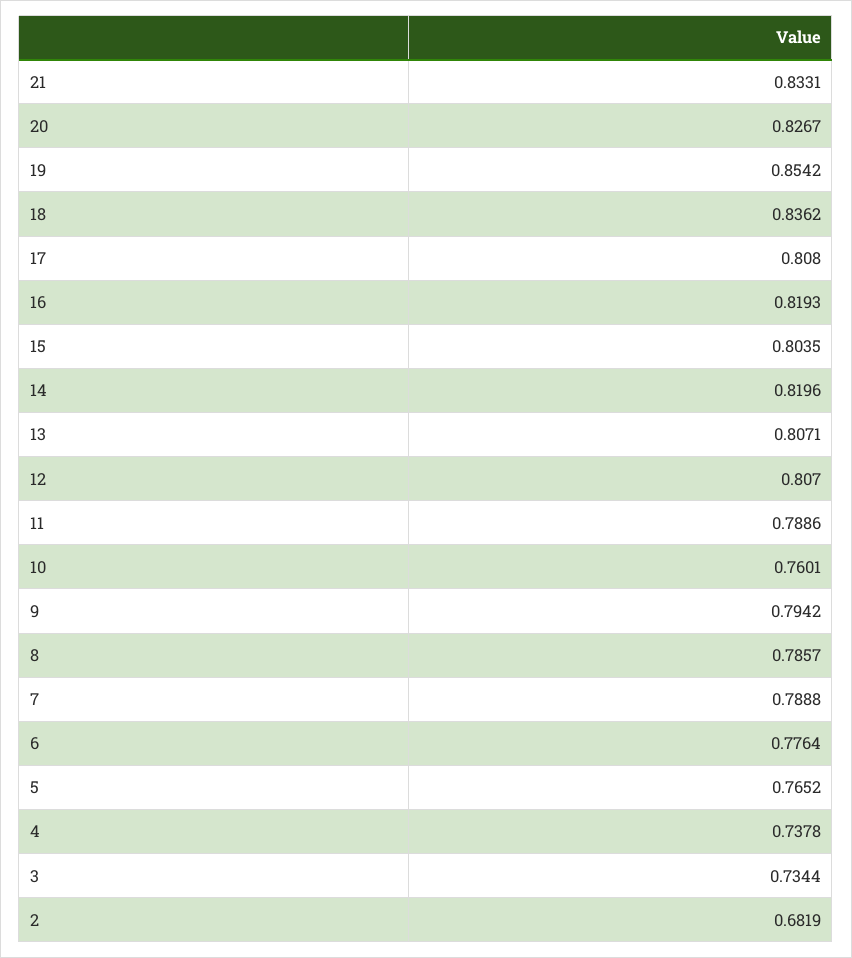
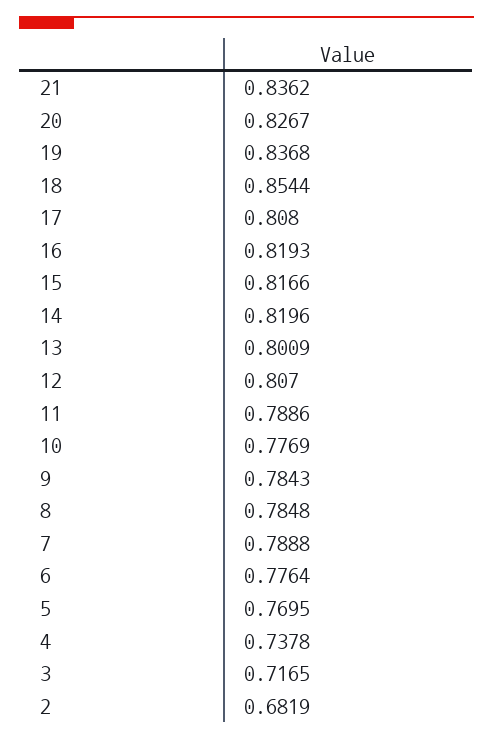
21: 0.8331 -> 0.8362
19: 0.8542 -> 0.8368
18: 0.8362 -> 0.8544
15: 0.8035 -> 0.8166
13: 0.8071 -> 0.8009
10: 0.7601 -> 0.7769
9: 0.7942 -> 0.7843
8: 0.7857 -> 0.7848
5: 0.7652 -> 0.7695
3: 0.7344 -> 0.7165

